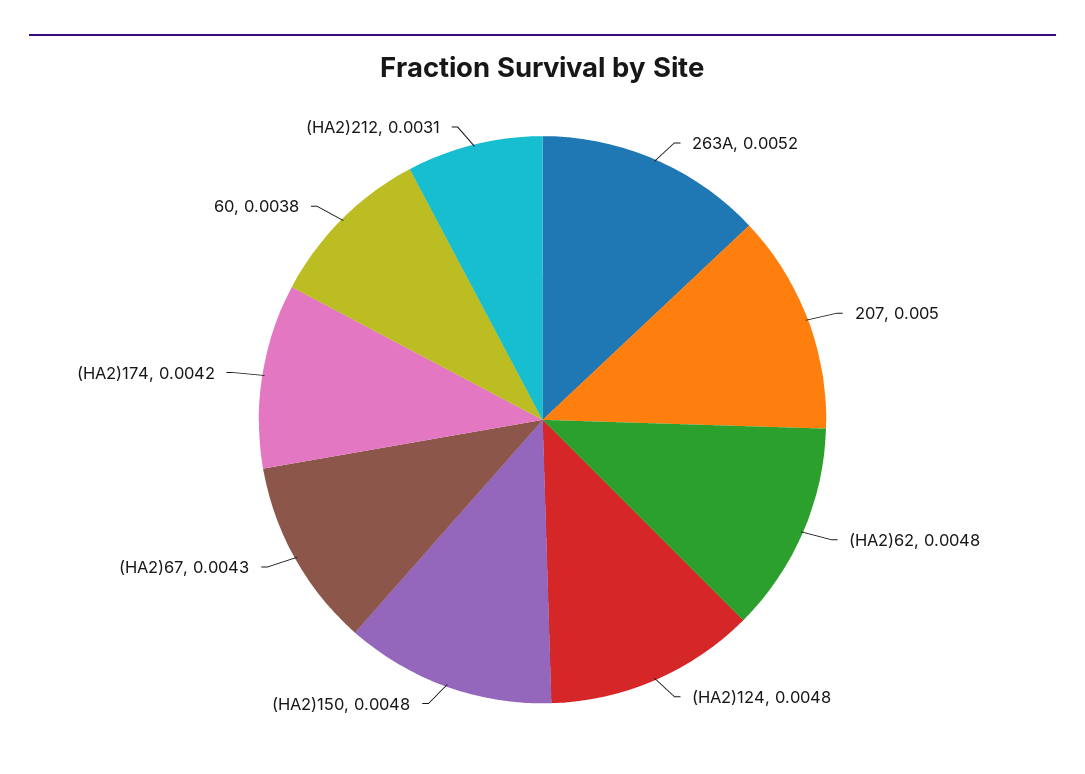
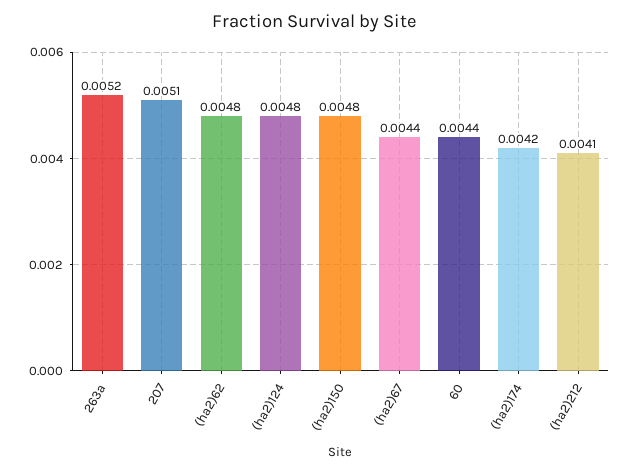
207: 0.005 -> 0.0051
(HA2)67: 0.0043 -> 0.0044
60: 0.0038 -> 0.0044
(HA2)212: 0.0031 -> 0.0041

